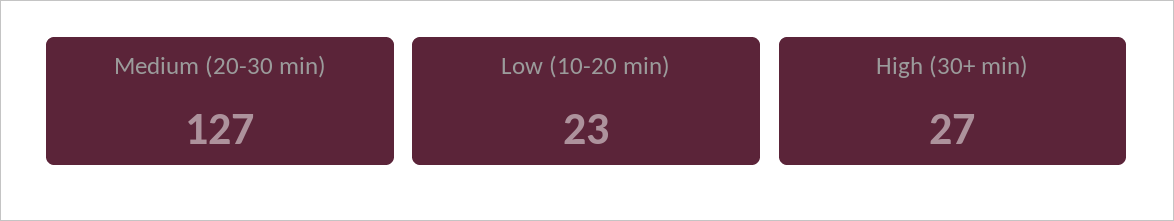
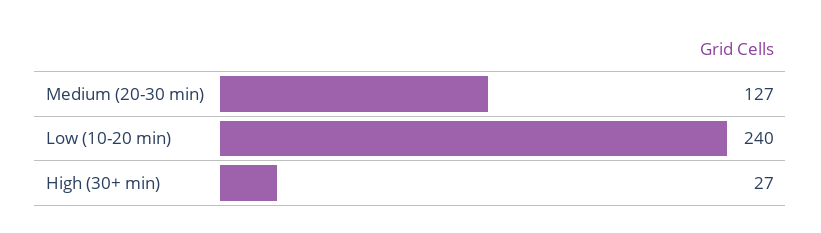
Low (10-20 min): 23 -> 240

